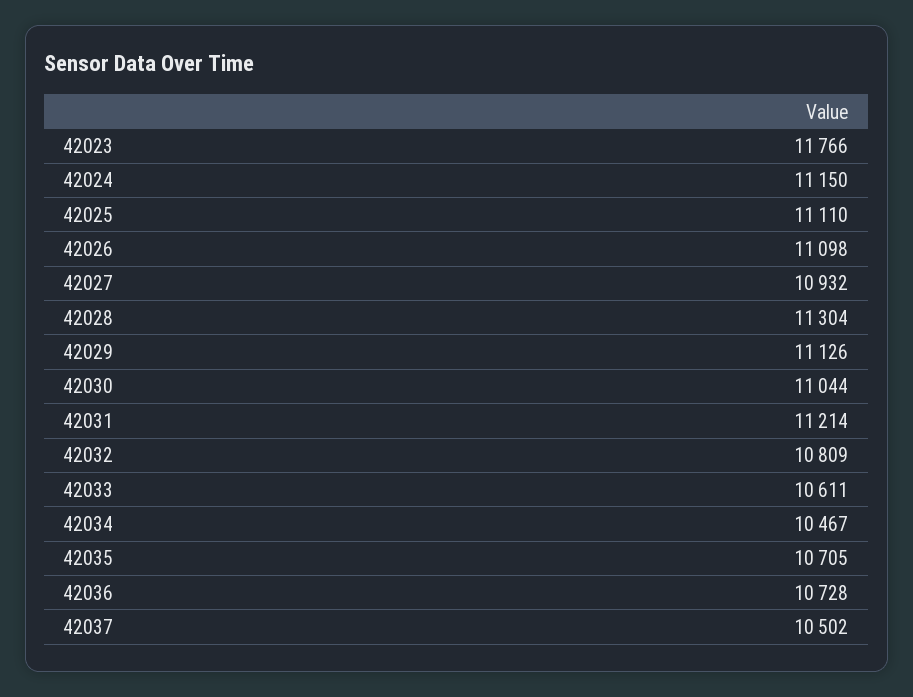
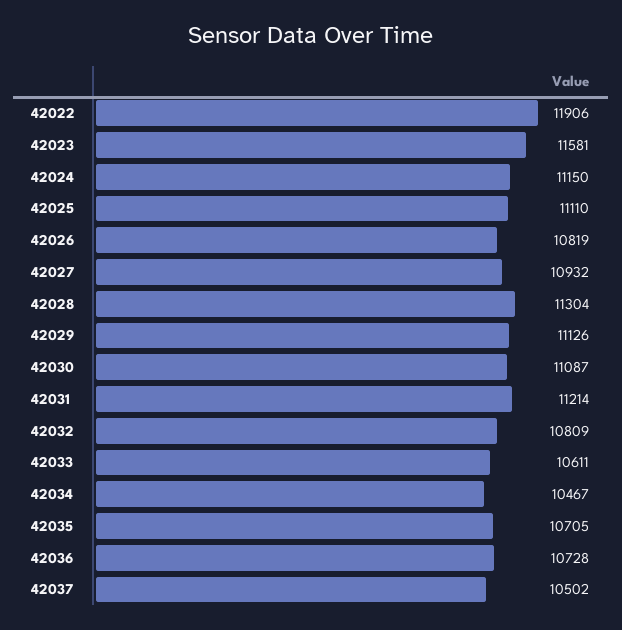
42023: 11766 -> 11581
42026: 11098 -> 10819
42030: 11044 -> 11087
42022: none -> 11906

